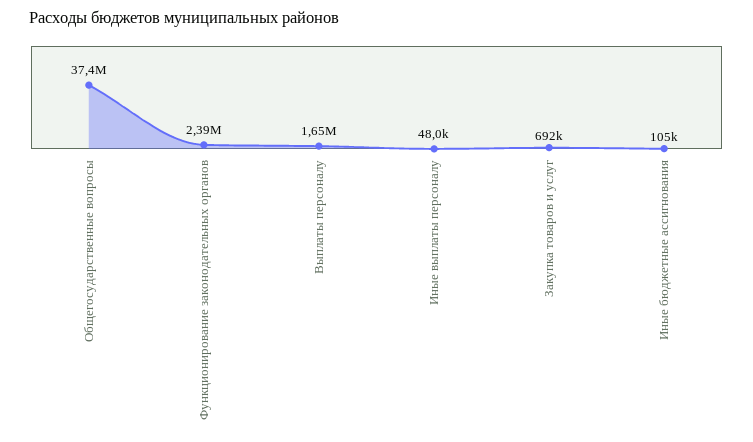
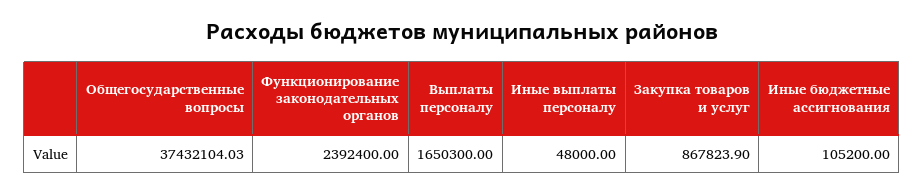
Закупка товаров и услуг: 692000 -> 867823.9

